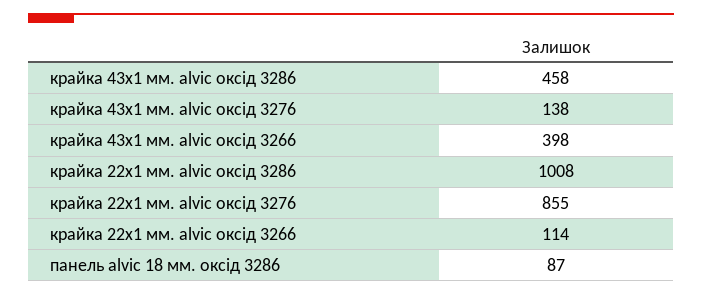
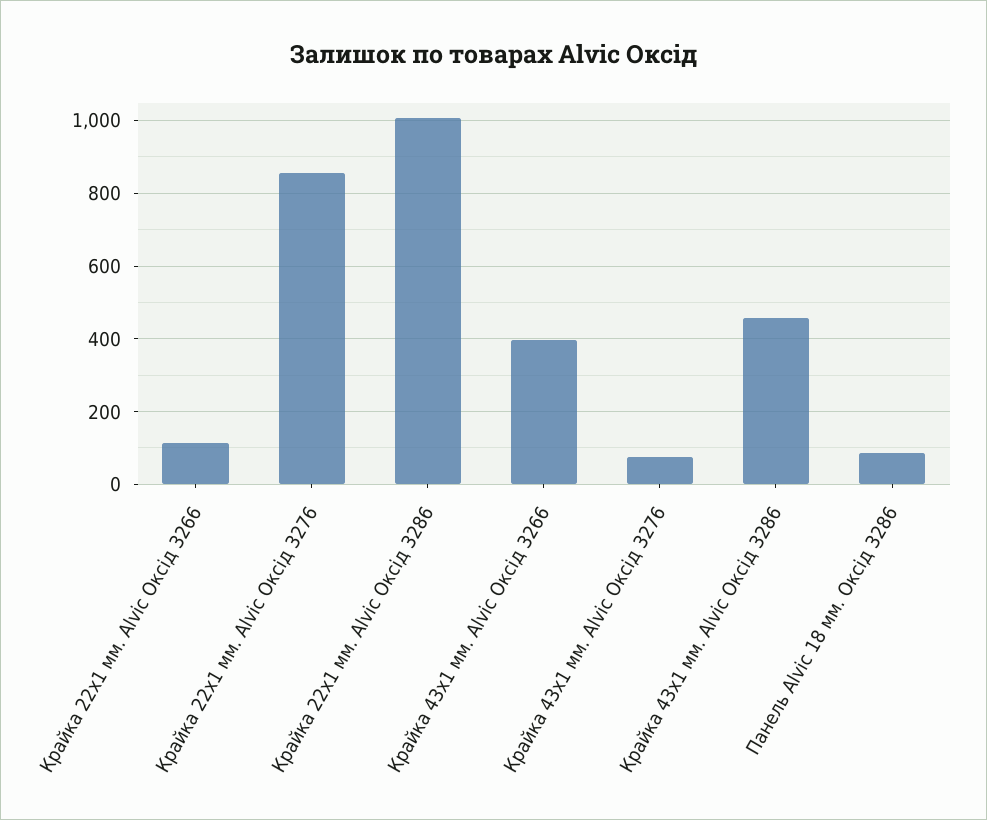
крайка 43x1 мм. alvic оксід 3276: 138 -> 80

